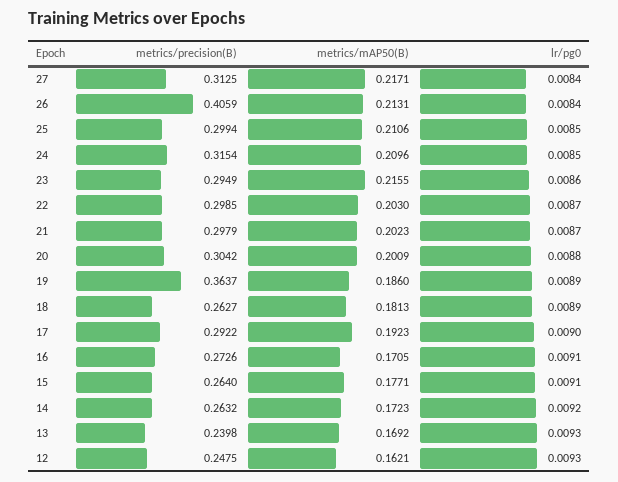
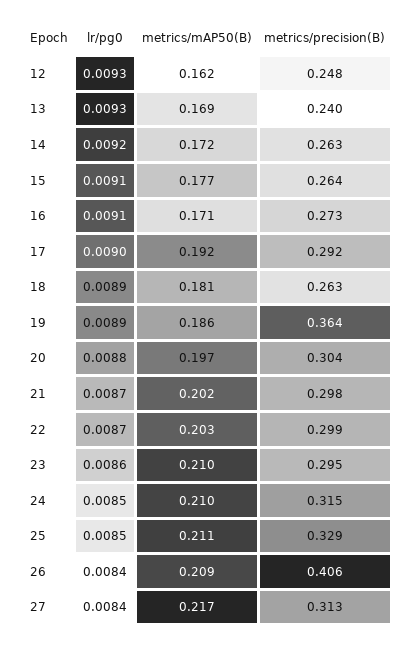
metrics/mAP50(B), 26: 0.2131 -> 0.209
metrics/precision(B), 25: 0.2994 -> 0.329
metrics/mAP50(B), 23: 0.2155 -> 0.21
metrics/mAP50(B), 20: 0.2009 -> 0.197

